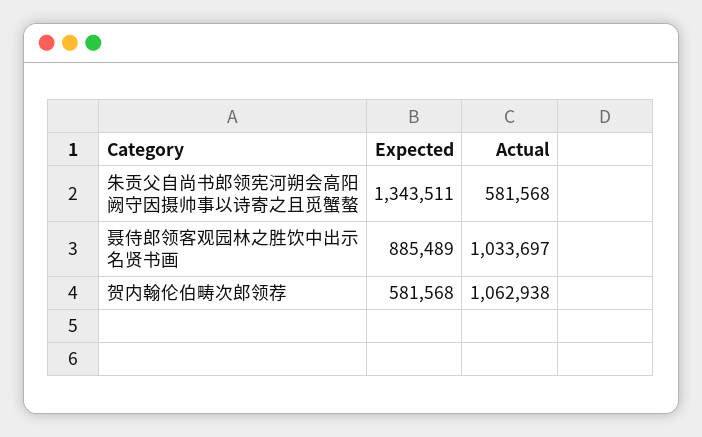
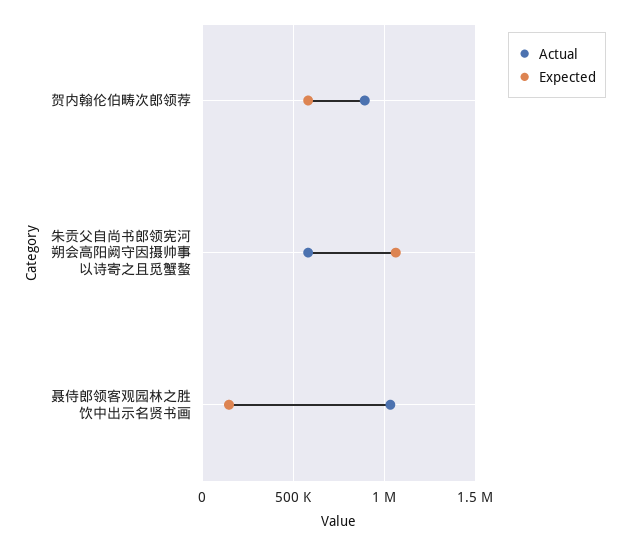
Expected, 朱贡父自尚书郎领宪河朔会高阳阙守因摄帅事以诗寄之且觅蟹螯: 1343511 -> 1050000
Expected, 聂侍郎领客观园林之胜饮中出示名贤书画: 885489 -> 150000
Actual, 贺内翰伦伯畴次郎领荐: 1062938 -> 900000

